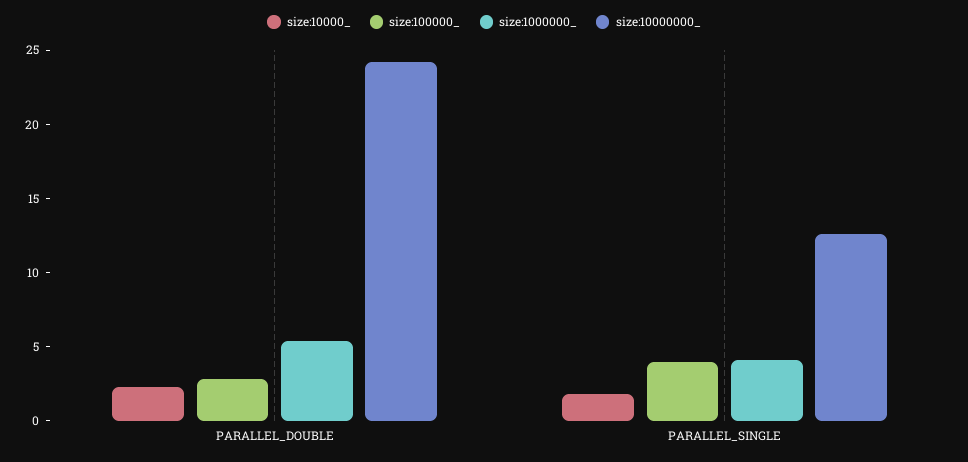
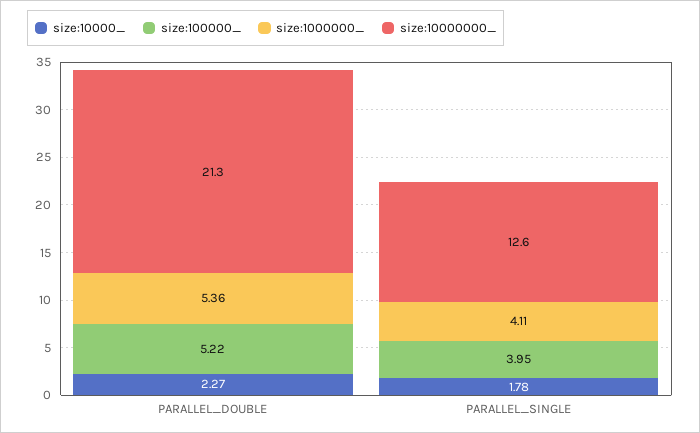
size:100000_, PARALLEL_DOUBLE: 3 -> 5.22
size:10000000_, PARALLEL_DOUBLE: 24 -> 21.3

